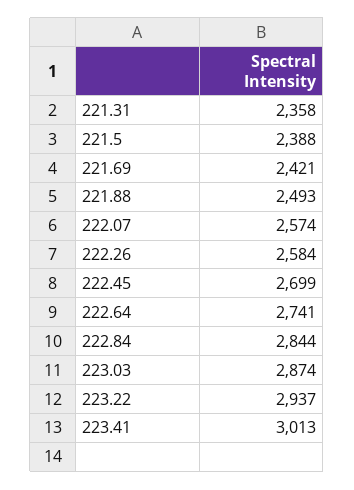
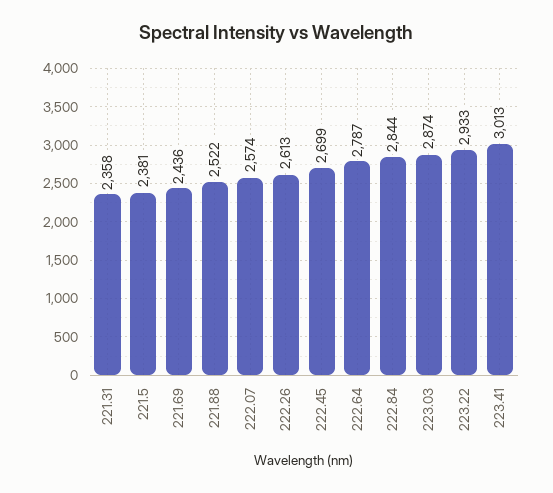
221.5: 2388 -> 2381
221.69: 2421 -> 2436
221.88: 2493 -> 2522
222.26: 2584 -> 2613
222.64: 2741 -> 2787
223.22: 2937 -> 2933

